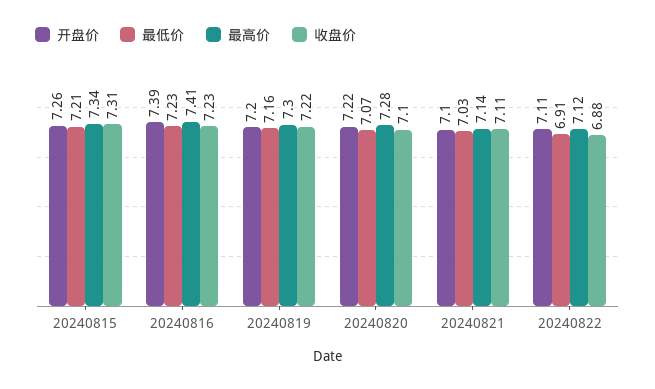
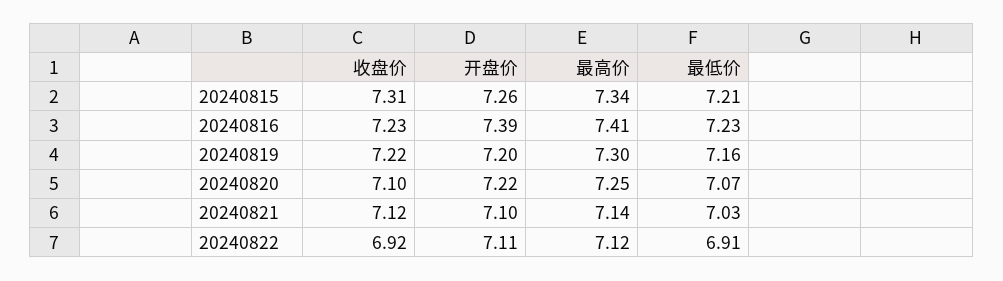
最高价, 20240820: 7.28 -> 7.25
收盘价, 20240821: 7.11 -> 7.12
收盘价, 20240822: 6.88 -> 6.92

